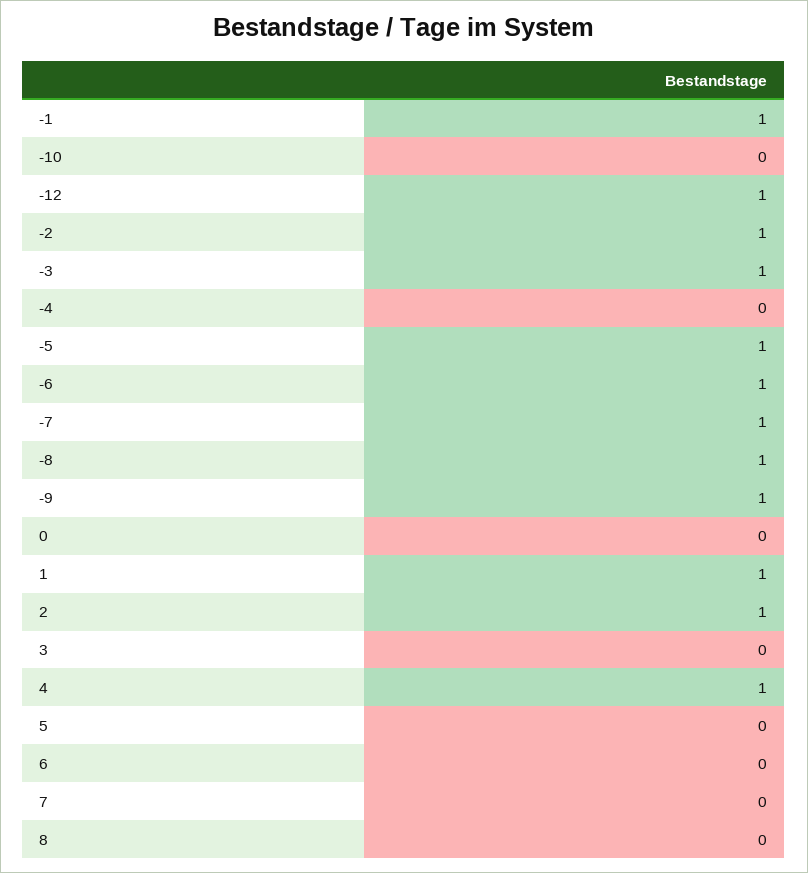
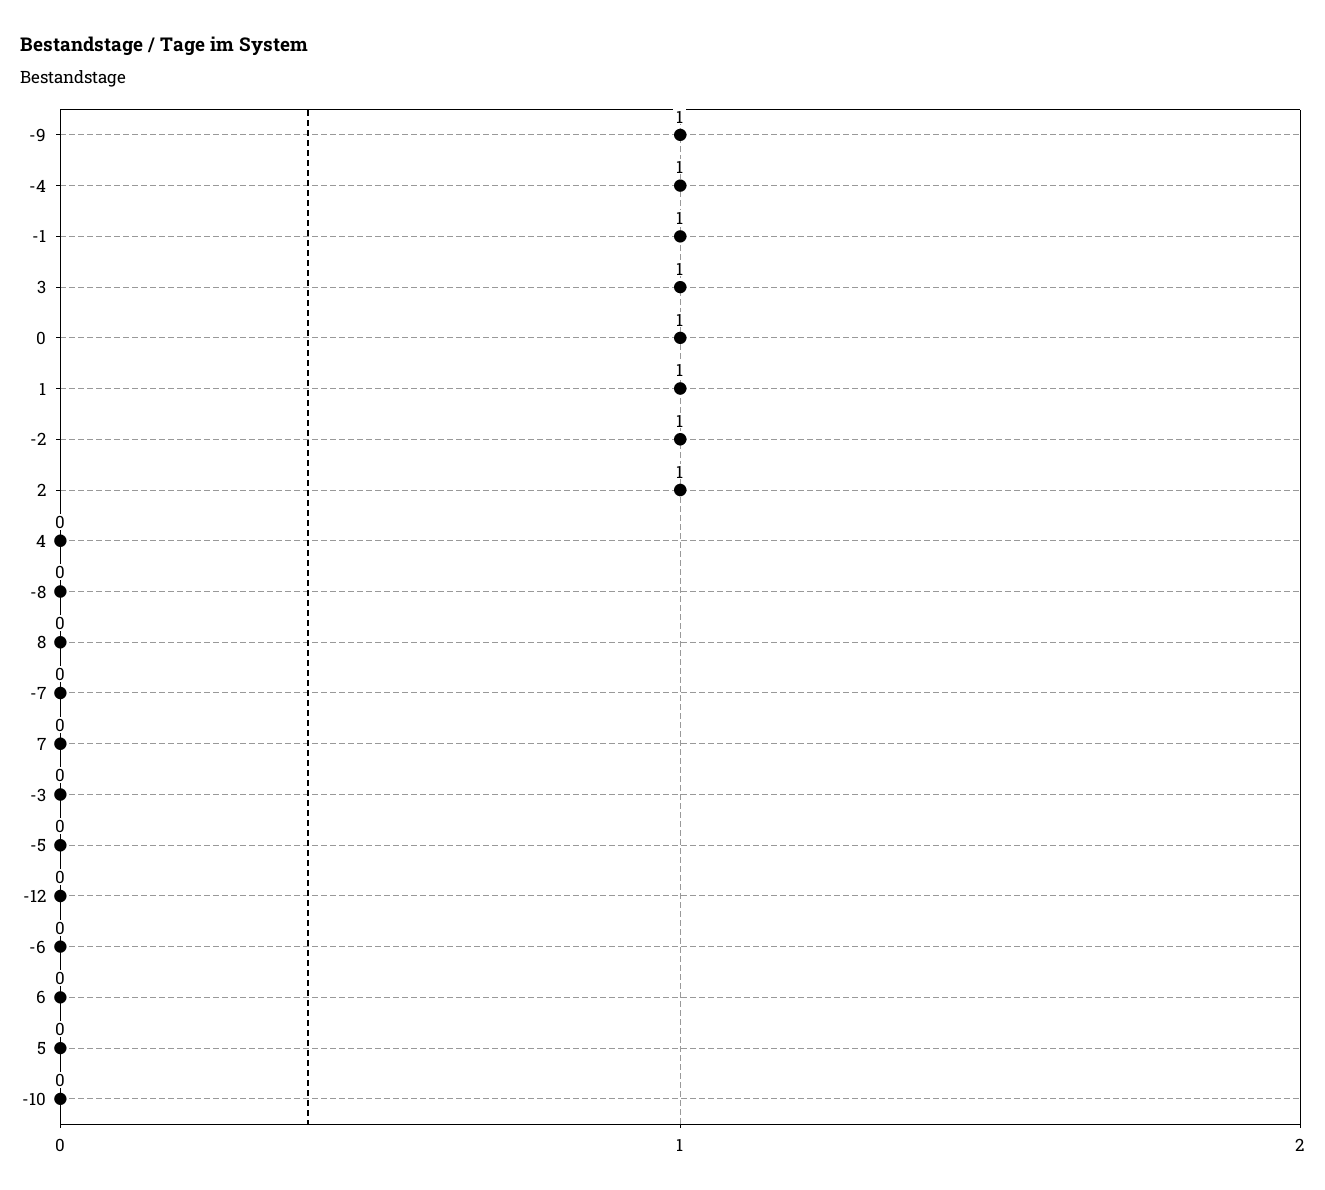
-12: 1 -> 0
-3: 1 -> 0
-4: 0 -> 1
-5: 1 -> 0
-6: 1 -> 0
-7: 1 -> 0
-8: 1 -> 0
0: 0 -> 1
3: 0 -> 1
4: 1 -> 0

